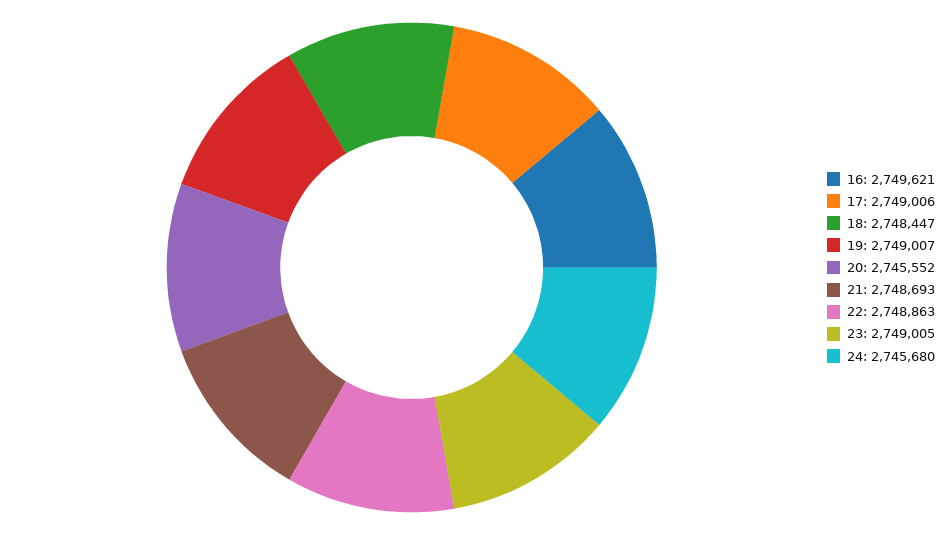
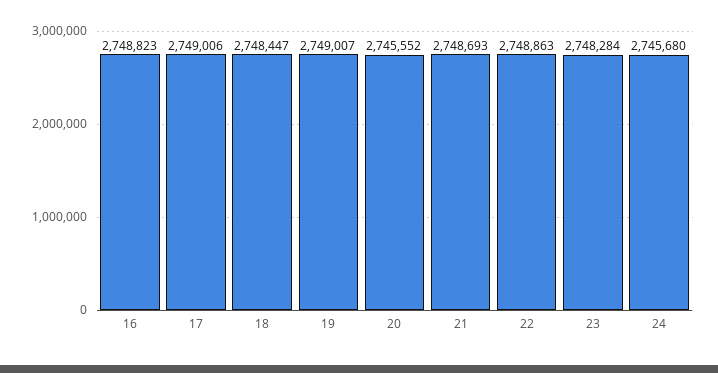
16: 2749621 -> 2748823
23: 2749005 -> 2748284

